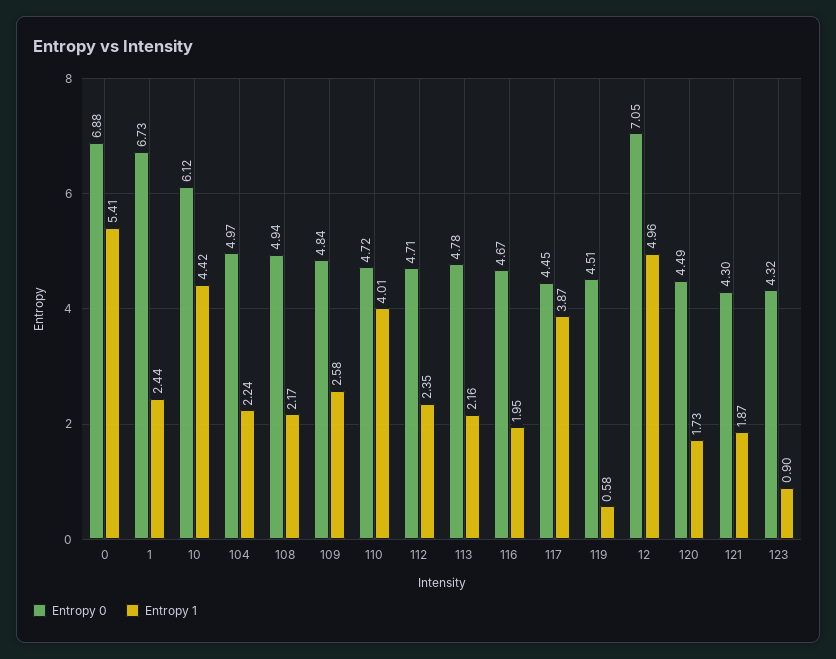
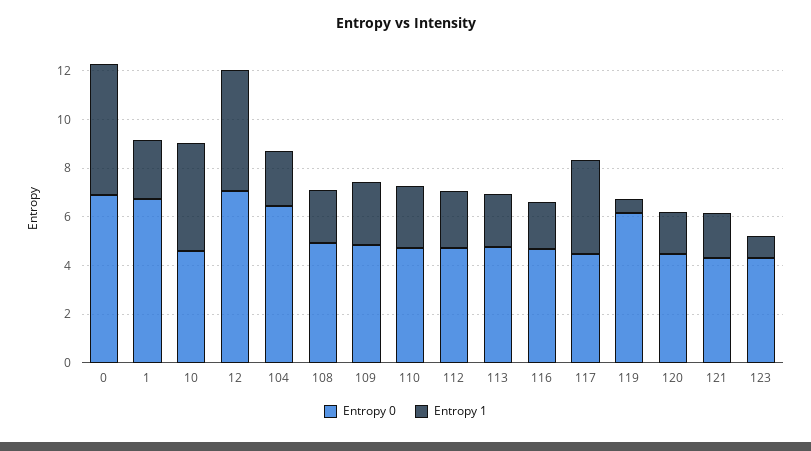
Entropy 0, 10: 6.12 -> 4.5
Entropy 0, 104: 4.97 -> 6.5
Entropy 1, 110: 4.01 -> 2.5
Entropy 0, 119: 4.51 -> 6

